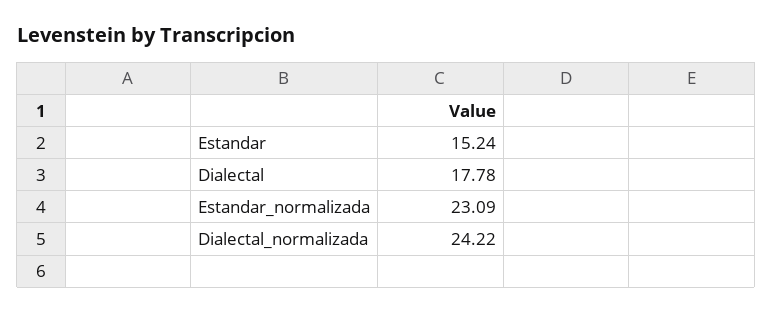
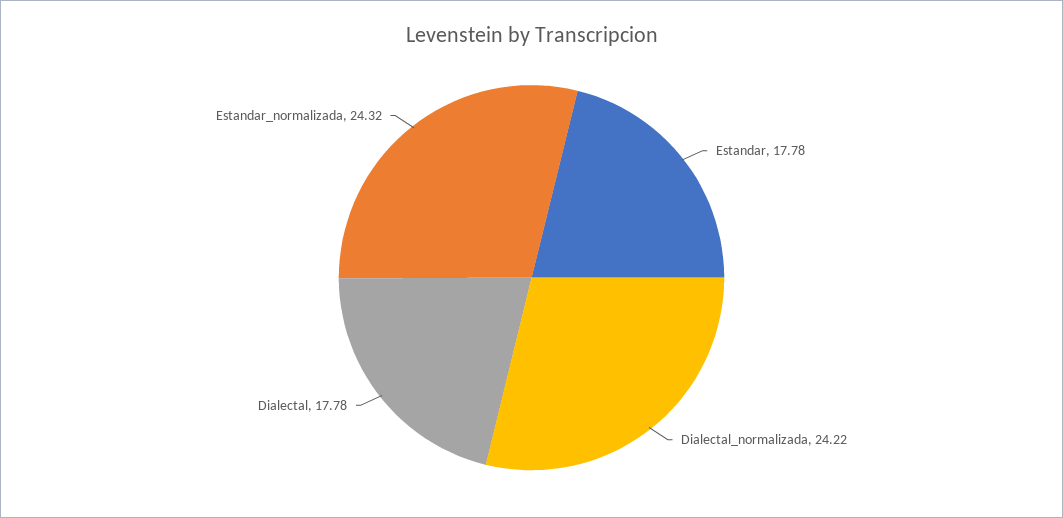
Estandar: 15.24 -> 17.78
Estandar_normalizada: 23.09 -> 24.32

